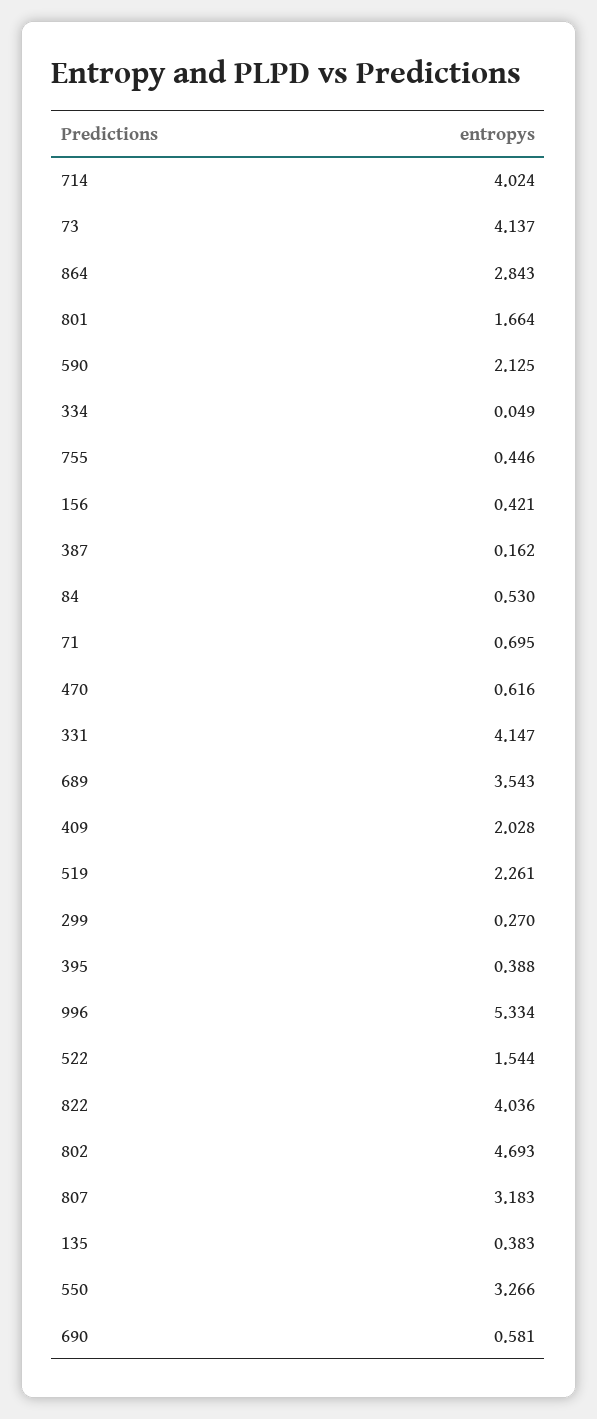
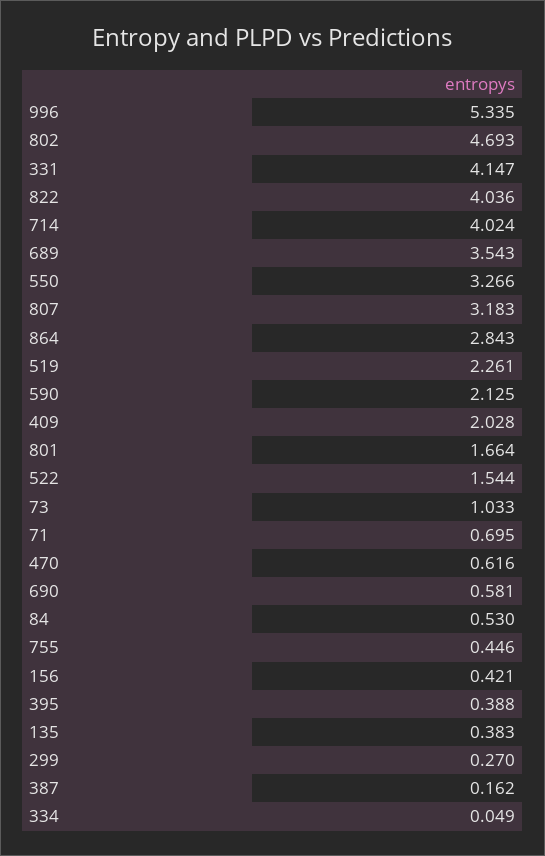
73: 4.137 -> 1.033
996: 5.334 -> 5.335

